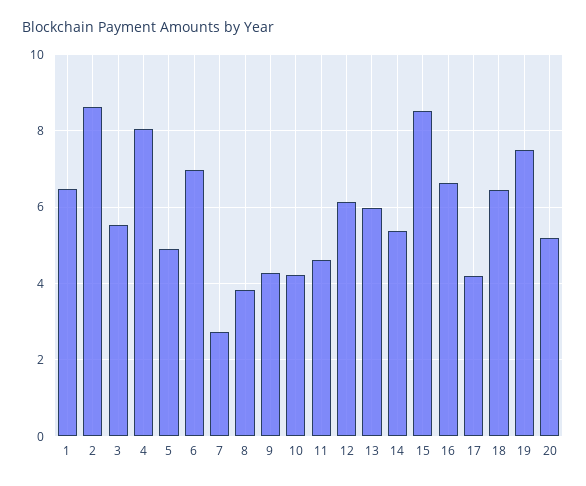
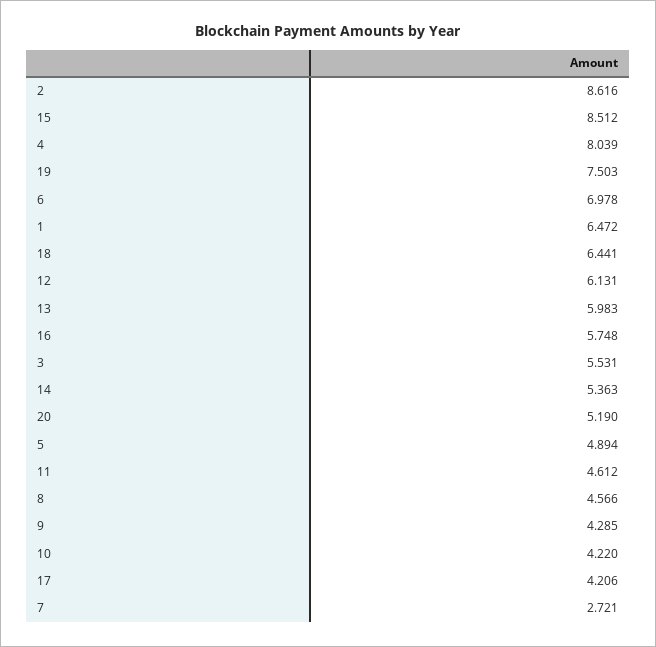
8: 3.8 -> 4.566
16: 6.6 -> 5.748

